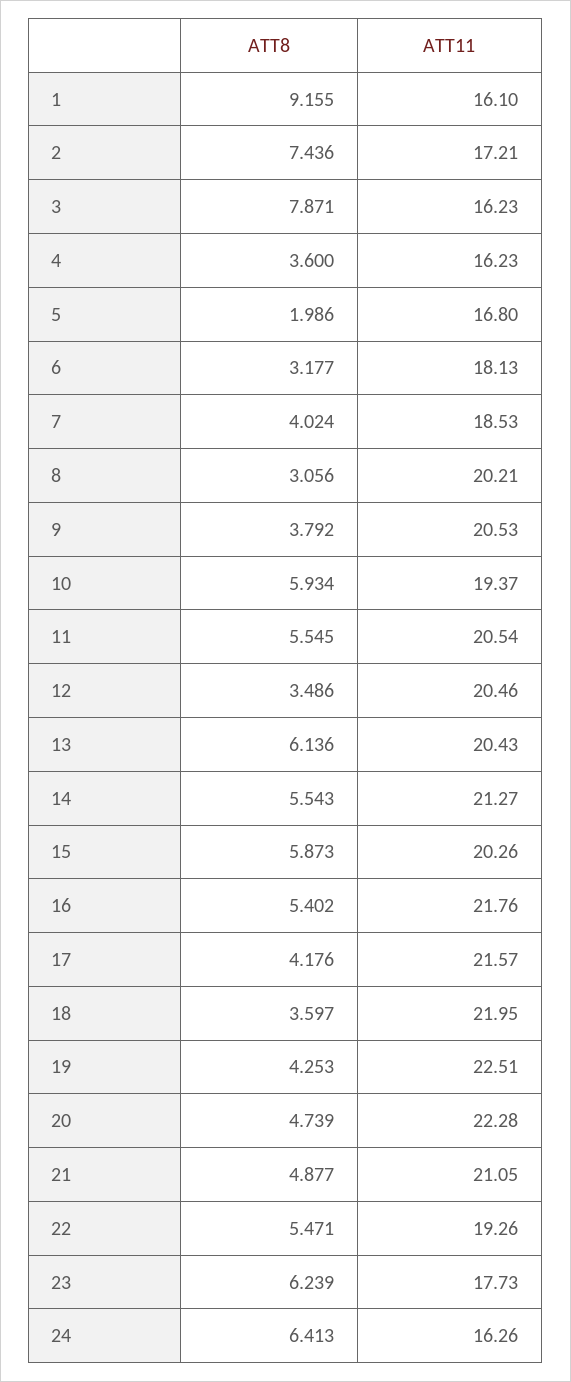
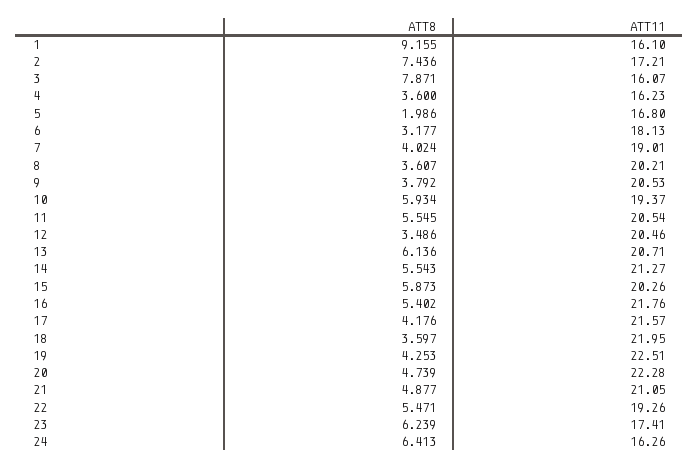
ATT11, 3: 16.23 -> 16.07
ATT11, 7: 18.53 -> 19.01
ATT8, 8: 3.056 -> 3.607
ATT11, 13: 20.43 -> 20.71
ATT11, 23: 17.73 -> 17.41

